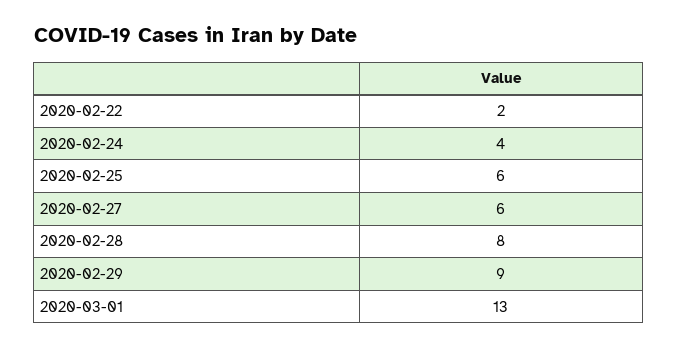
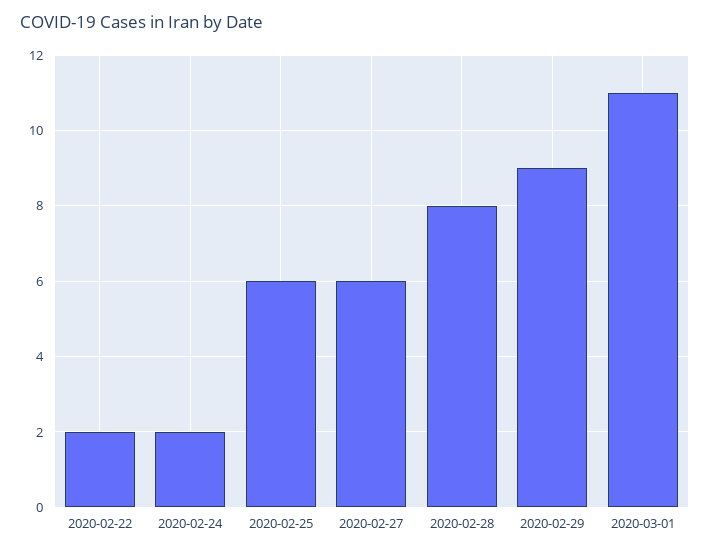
2020-02-24: 4 -> 2
2020-03-01: 13 -> 11

